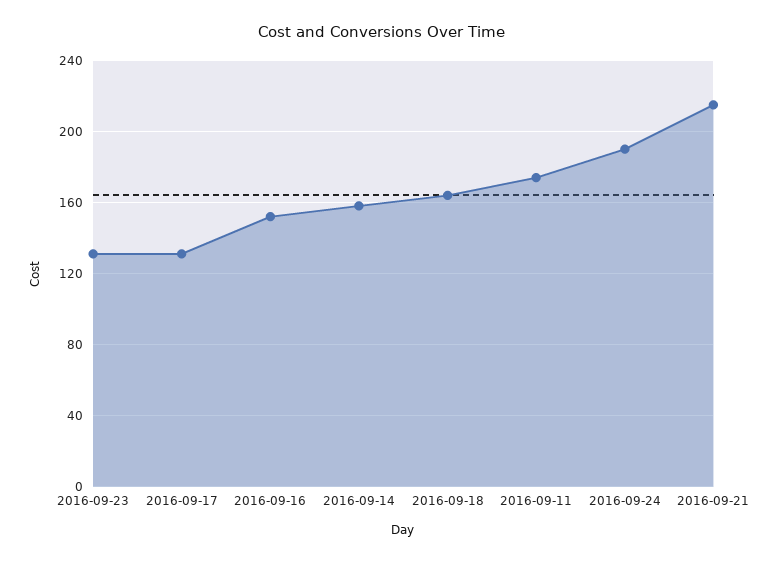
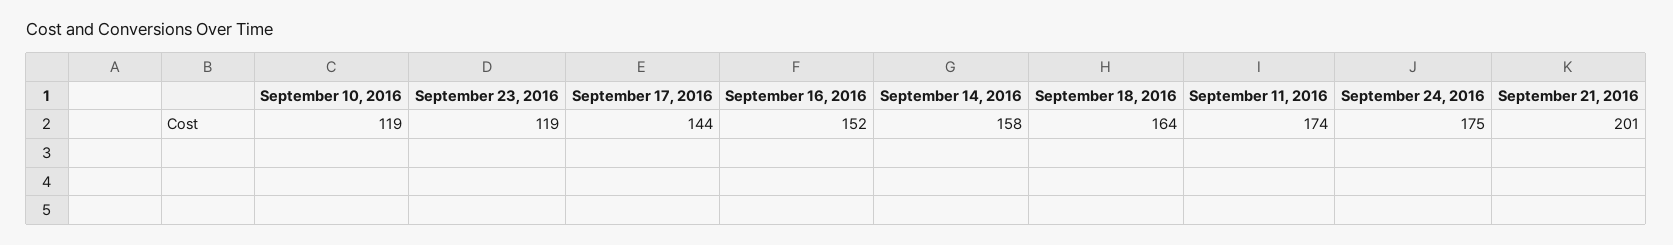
2016-09-23: 130 -> 119
2016-09-17: 130 -> 144
2016-09-24: 190 -> 175
2016-09-21: 215 -> 201
September 10, 2016: none -> 119

